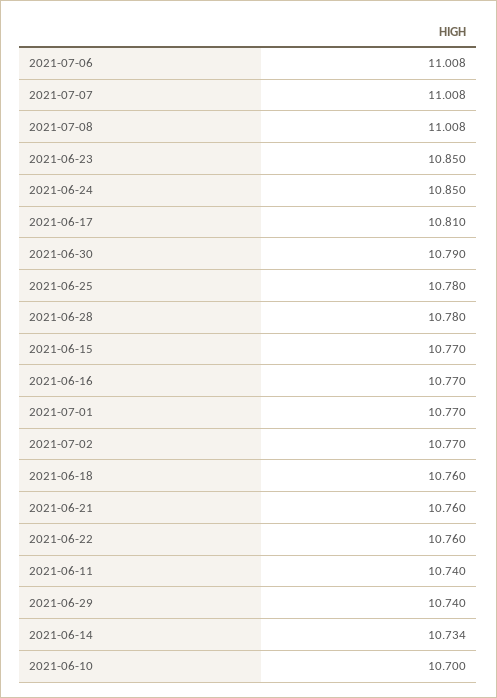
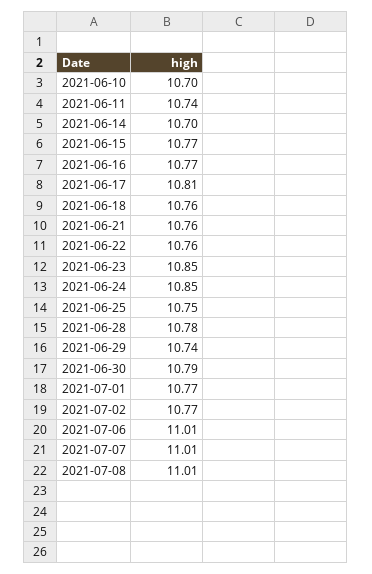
2021-06-25: 10.78 -> 10.75
2021-06-14: 10.734 -> 10.7

